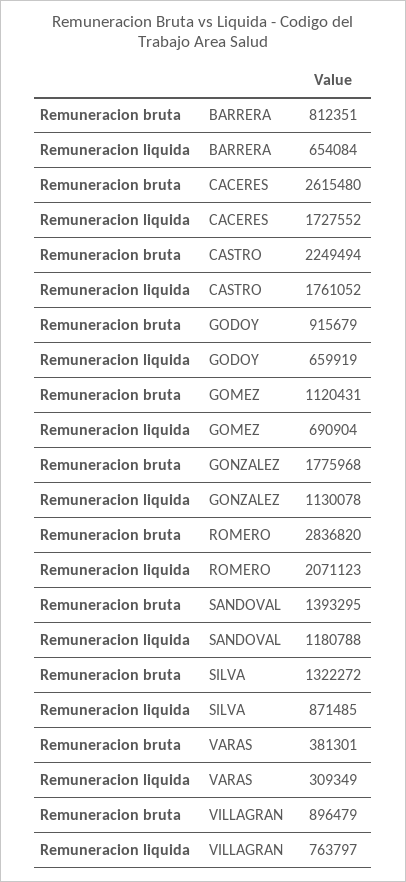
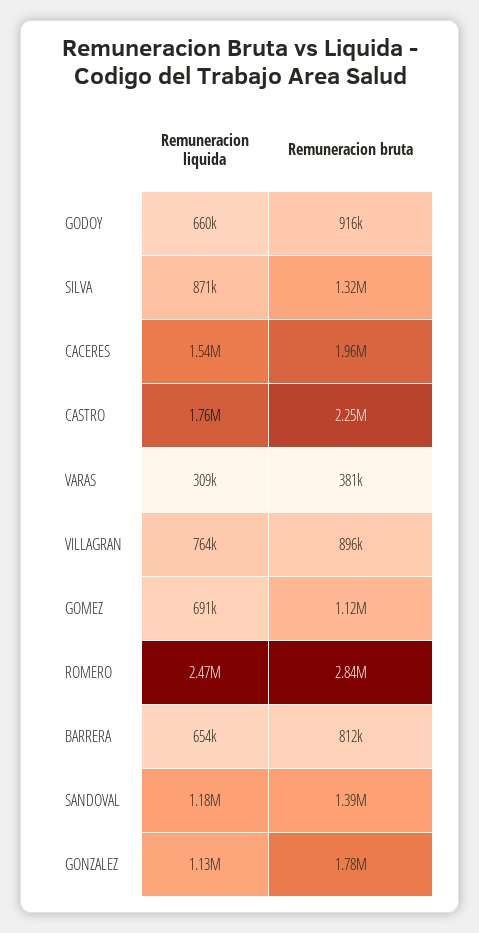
Remuneracion bruta, CACERES: 2615480 -> 1960000
Remuneracion liquida, CACERES: 1727552 -> 1540000
Remuneracion liquida, ROMERO: 2071123 -> 2470000

